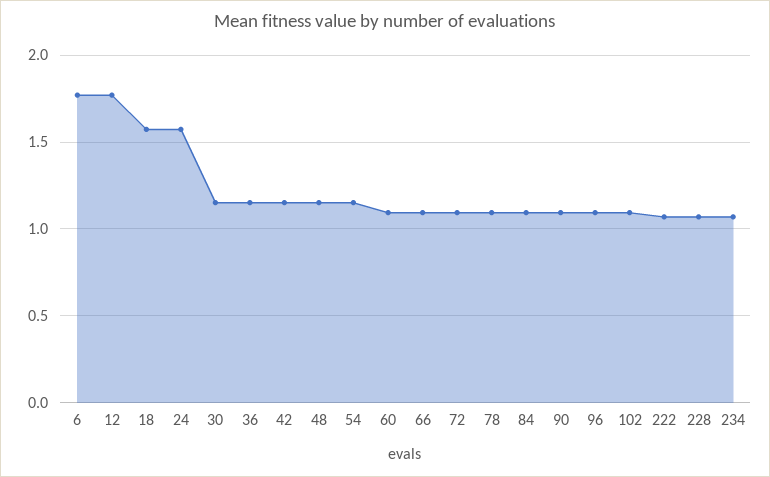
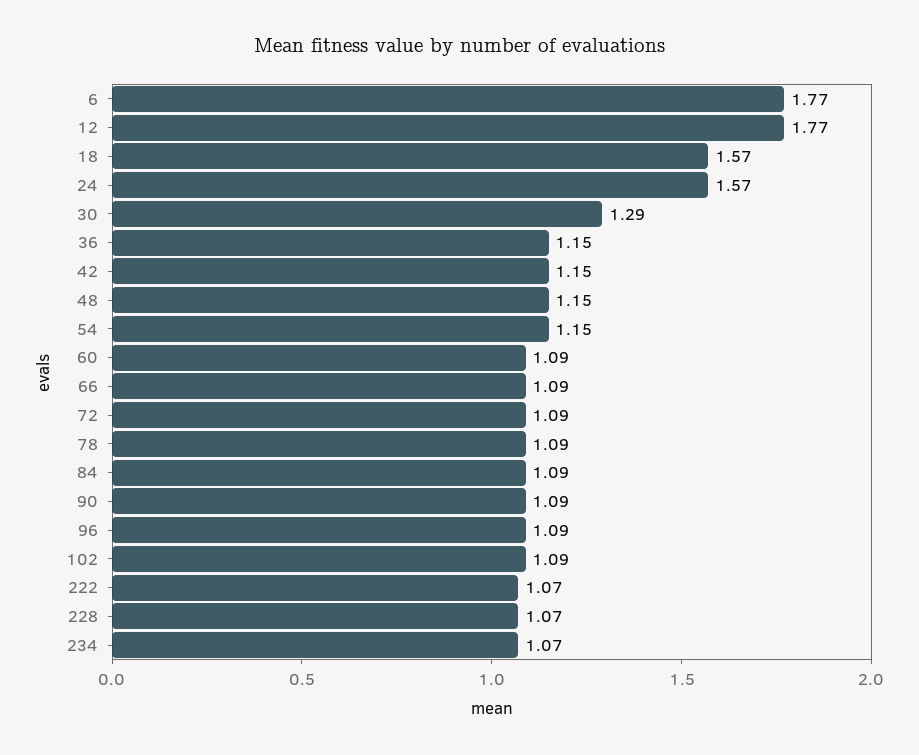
30: 1.15 -> 1.29

